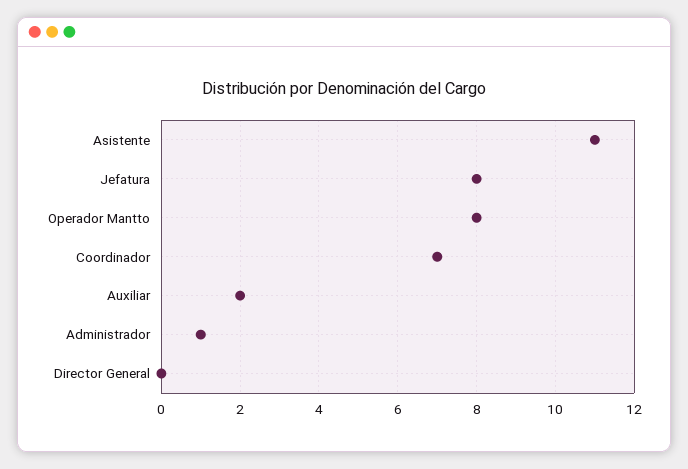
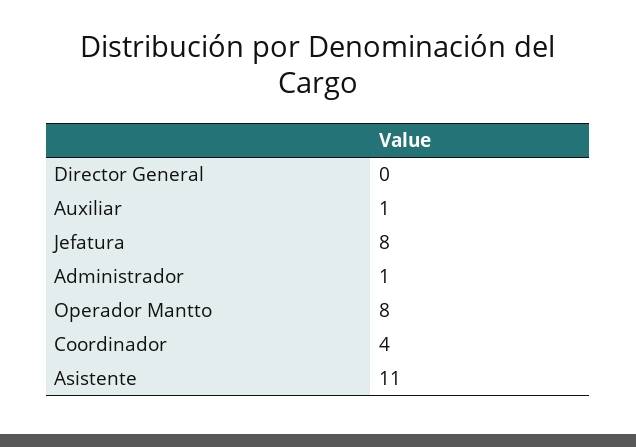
Coordinador: 7 -> 4
Auxiliar: 2 -> 1

